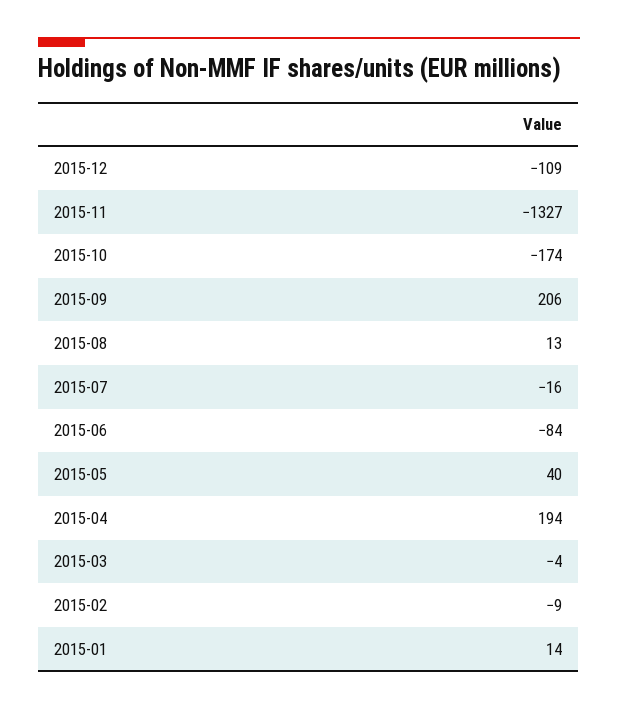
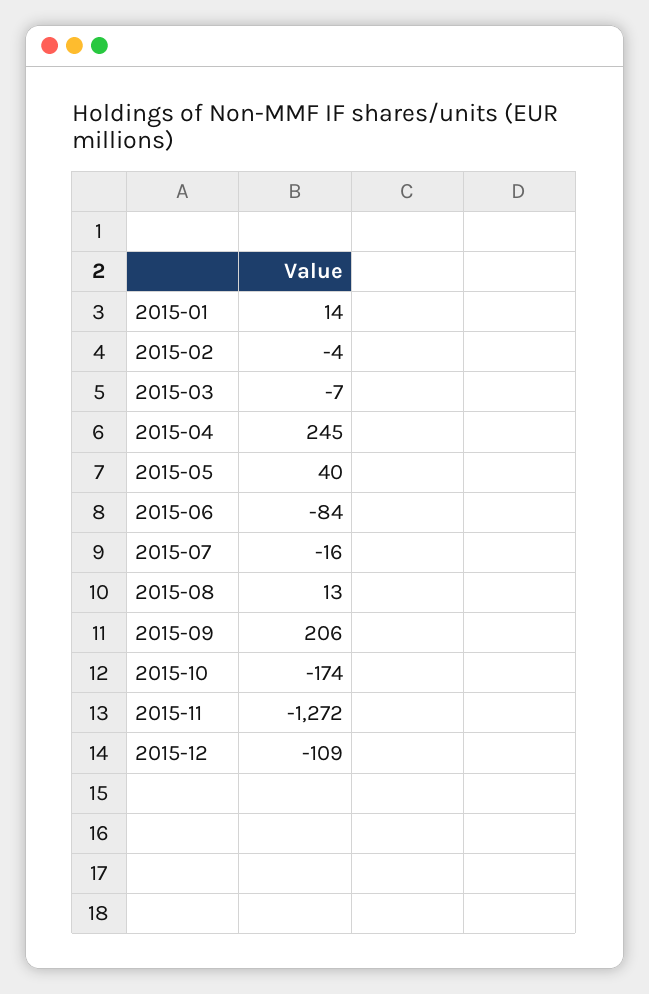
2015-11: -1327 -> -1272
2015-04: 194 -> 245
2015-03: -4 -> -7
2015-02: -9 -> -4

